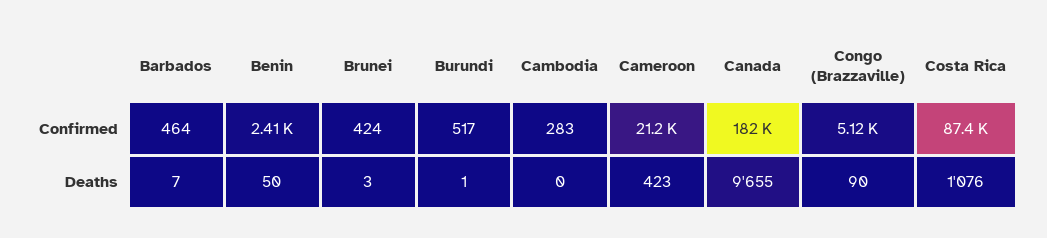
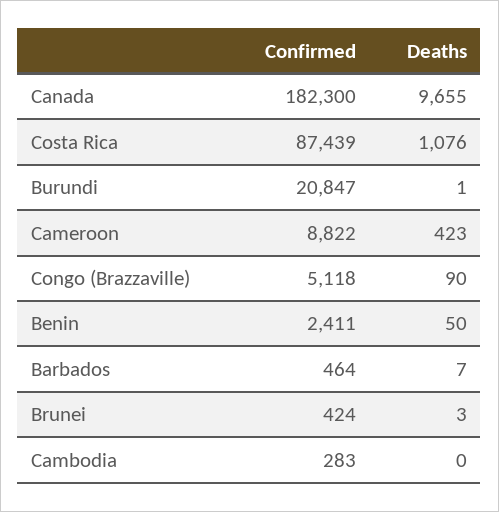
Burundi, Confirmed: 517 -> 20847
Cameroon, Confirmed: 21200 -> 8822

